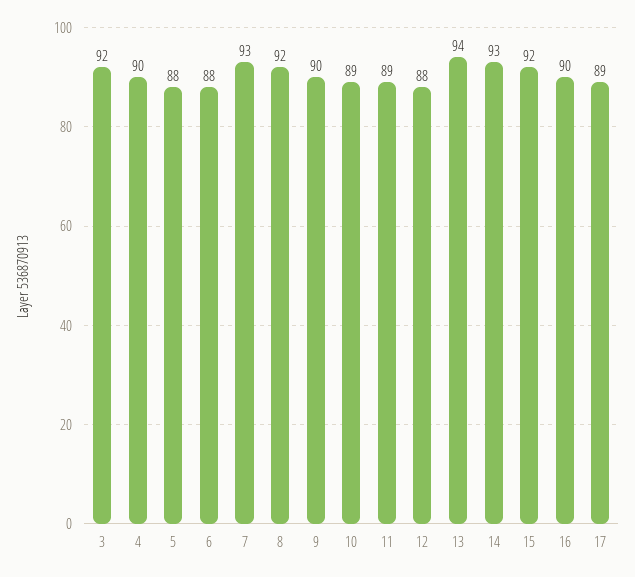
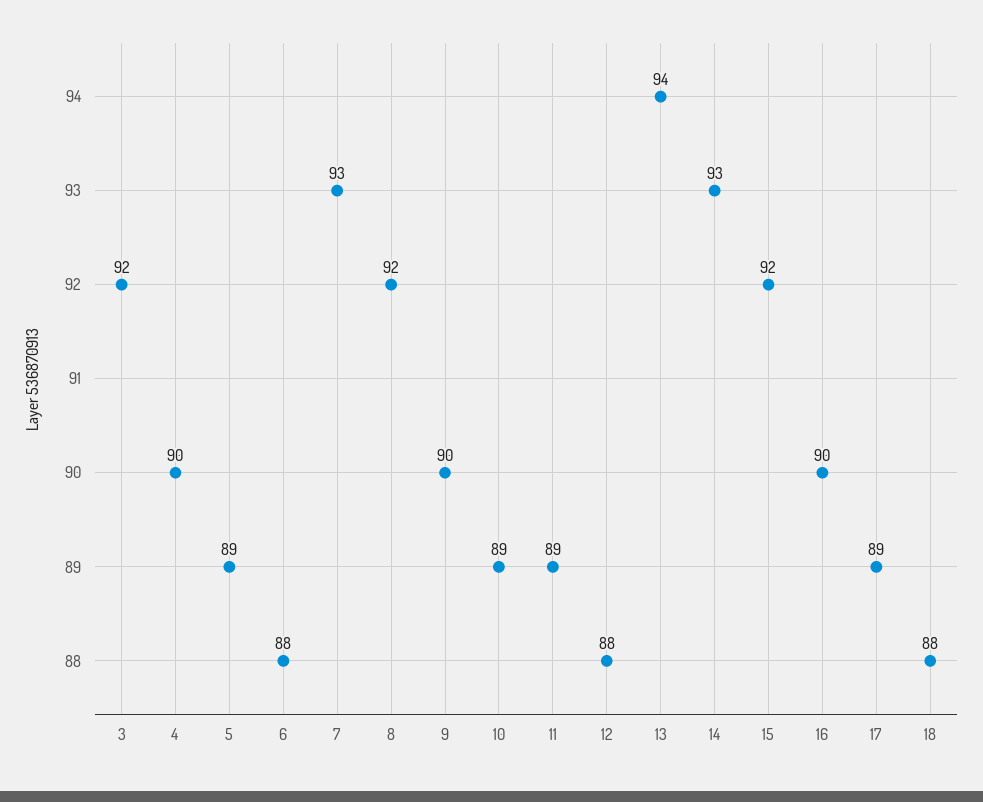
5: 88 -> 89
18: none -> 88

